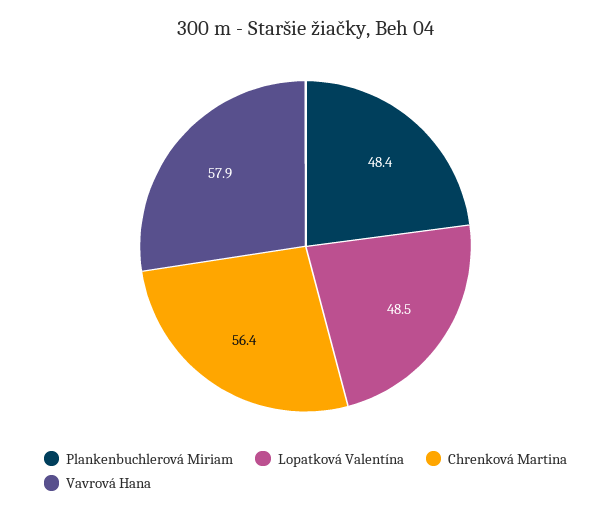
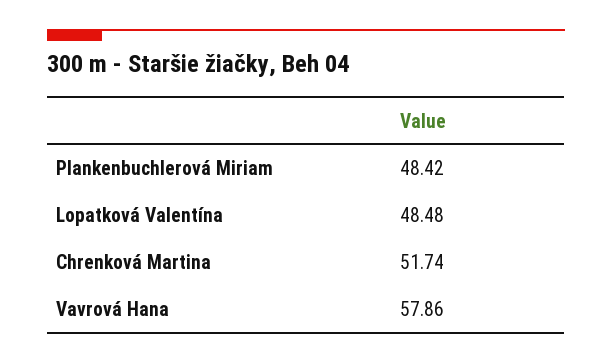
Chrenková Martina: 56.4 -> 51.74

